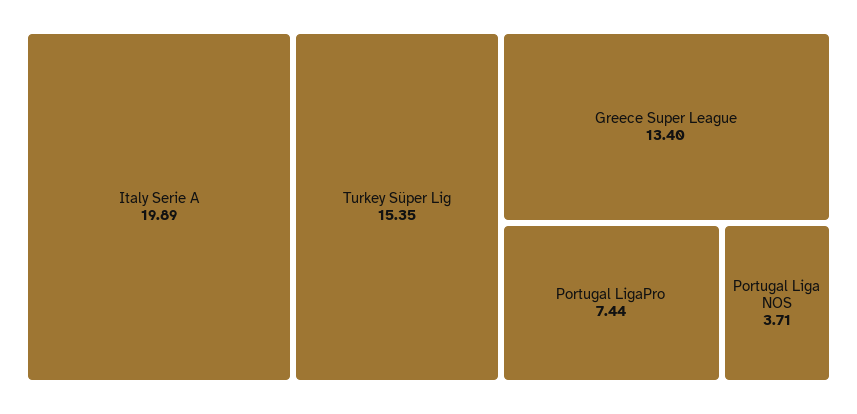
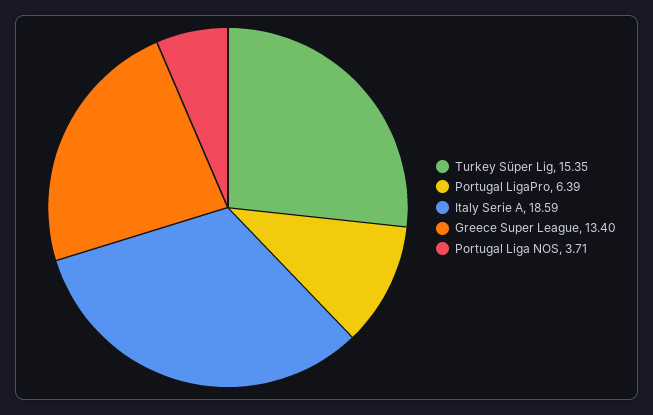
Italy Serie A: 19.89 -> 18.59
Portugal LigaPro: 7.44 -> 6.39

